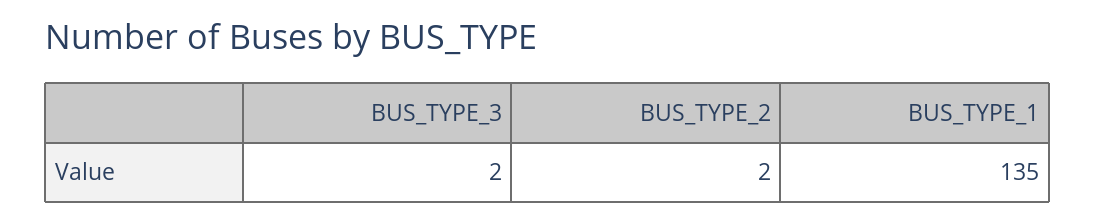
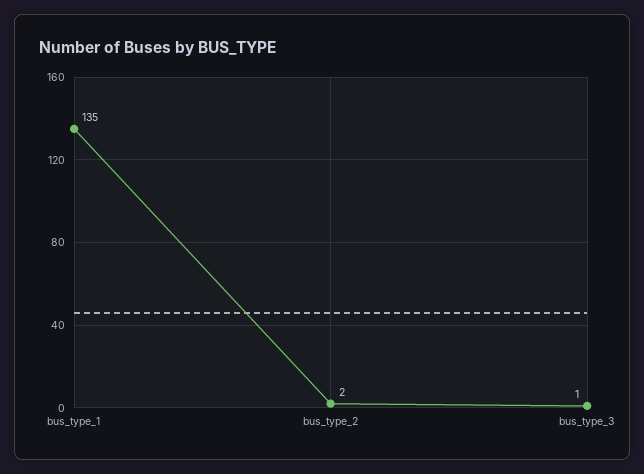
BUS_TYPE_3: 2 -> 1

